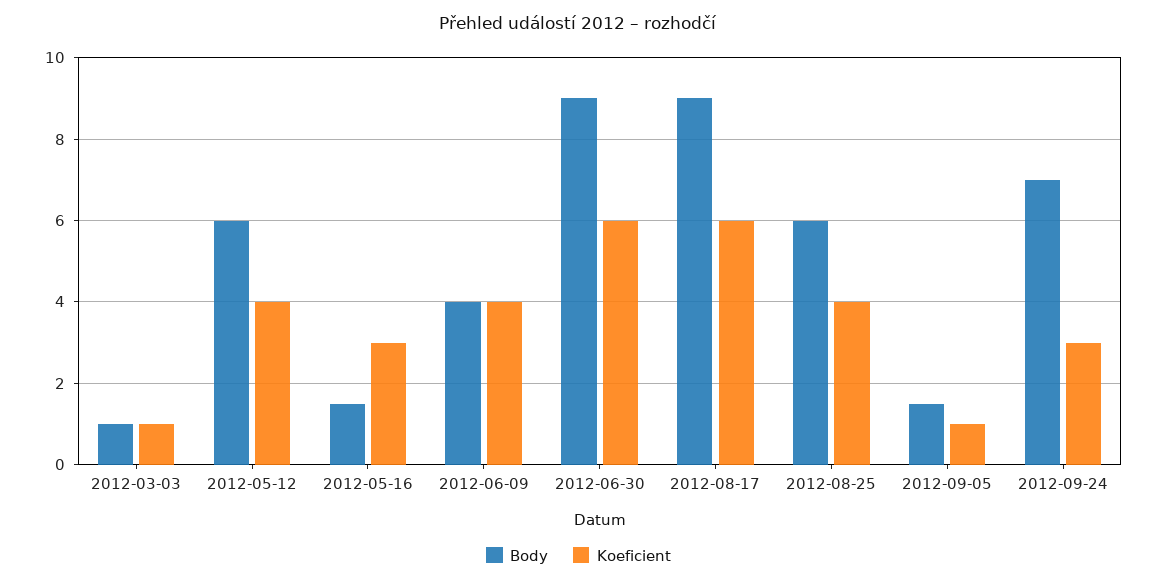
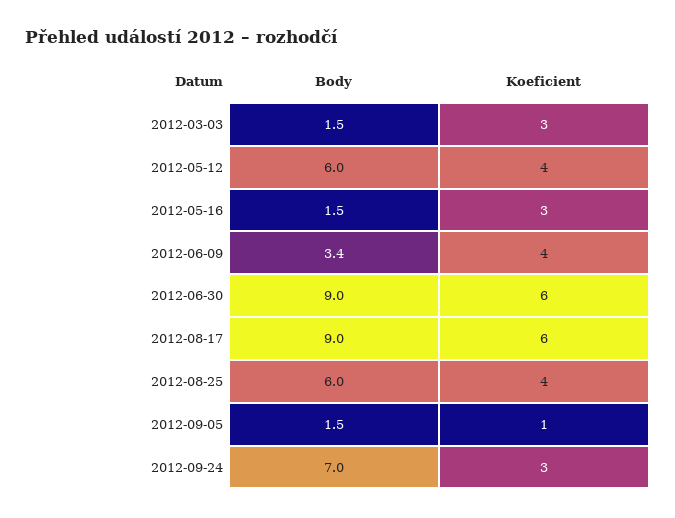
Body, 2012-03-03: 1 -> 1.5
Koeficient, 2012-03-03: 1 -> 3
Body, 2012-06-09: 4 -> 3.4

